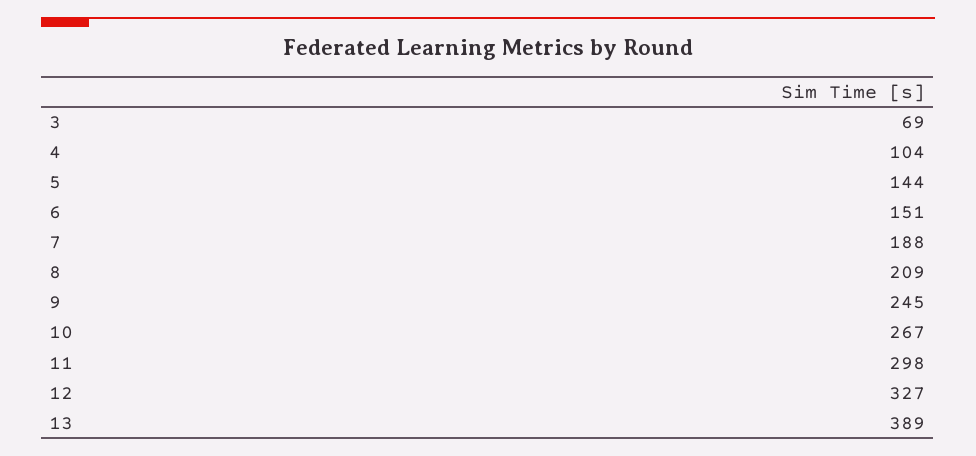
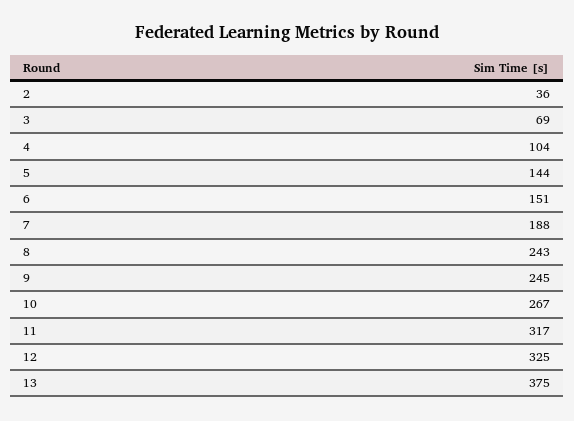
8: 209 -> 243
11: 298 -> 317
12: 327 -> 325
13: 389 -> 375
2: none -> 36

